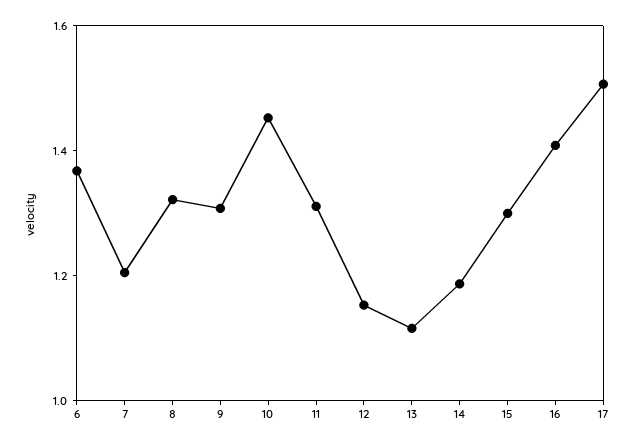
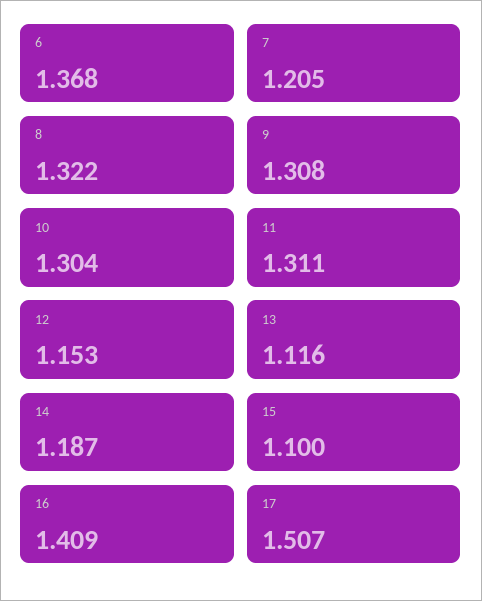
10: 1.45 -> 1.304
15: 1.3 -> 1.1

